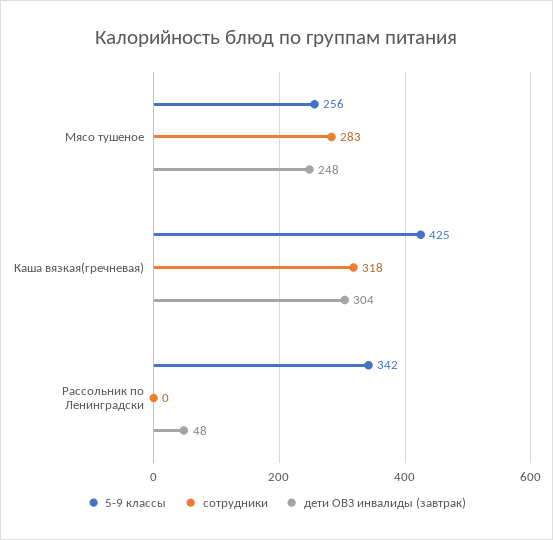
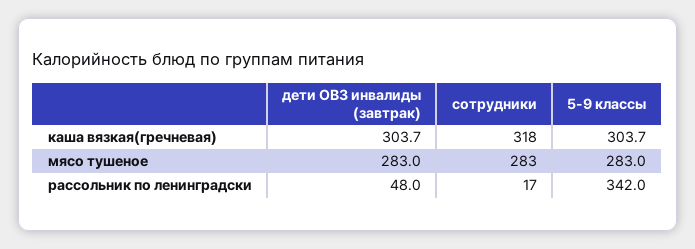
5-9 классы, Мясо тушеное: 256 -> 283
дети ОВЗ инвалиды (завтрак), Мясо тушеное: 248 -> 283
5-9 классы, Каша вязкая(гречневая): 425 -> 303.7
сотрудники, Рассольник по Ленинградски: 0 -> 17

